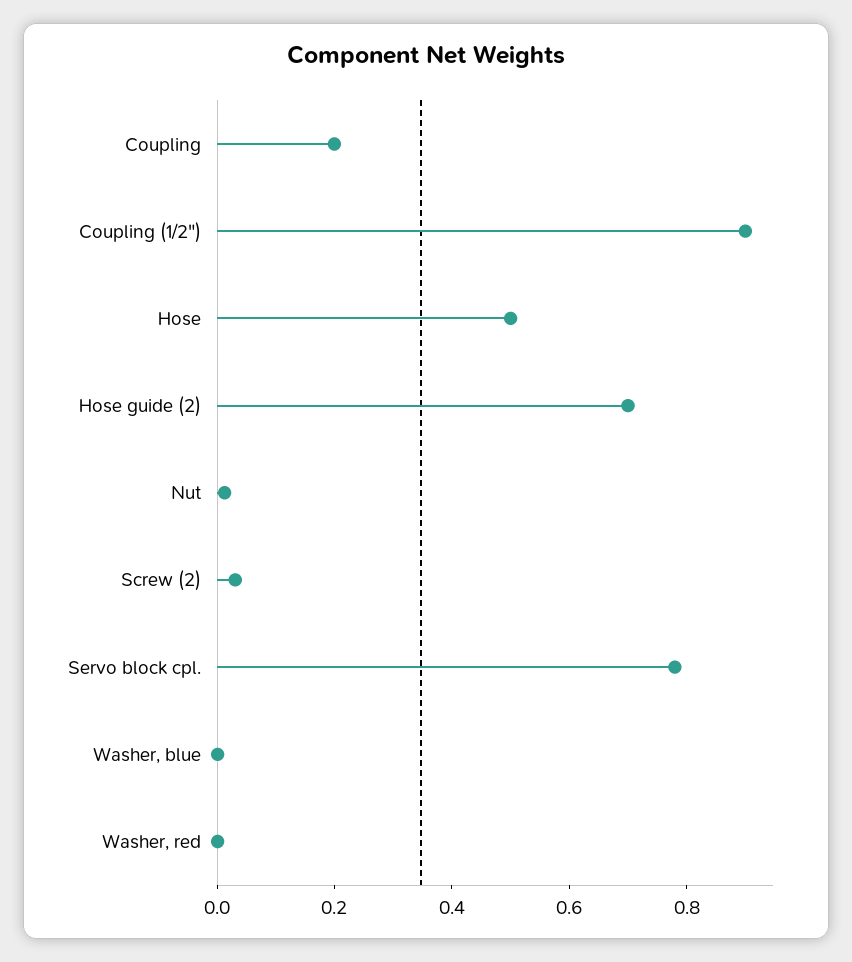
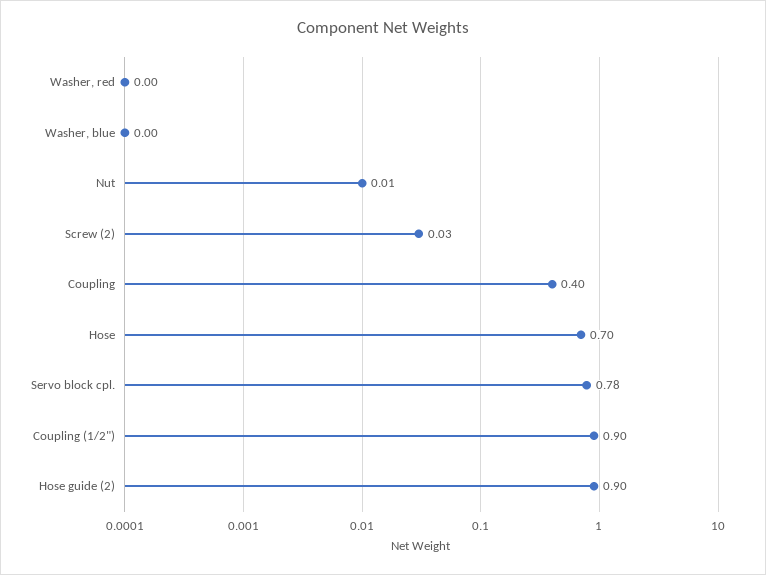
Coupling: 0.2 -> 0.4
Hose: 0.5 -> 0.7
Hose guide (2): 0.7 -> 0.9

